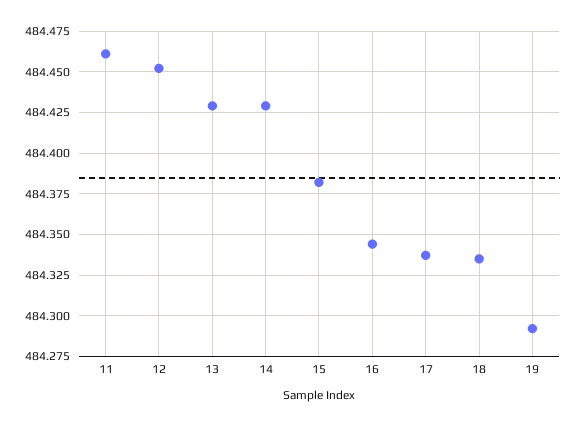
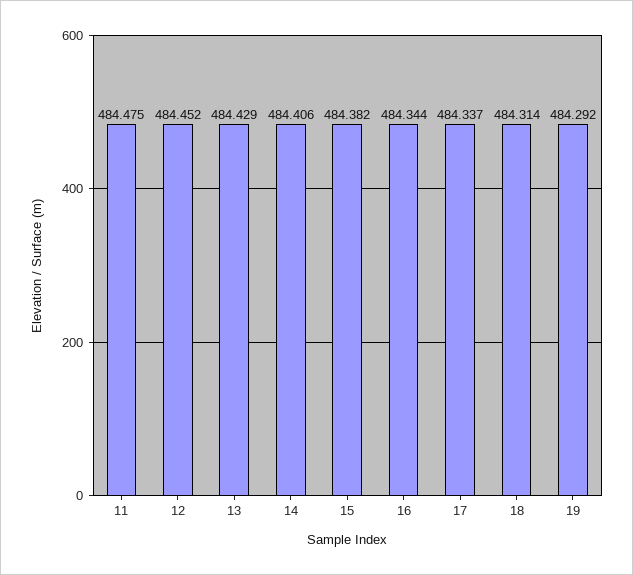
11: 484.46 -> 484.475
14: 484.43 -> 484.406
18: 484.335 -> 484.314

